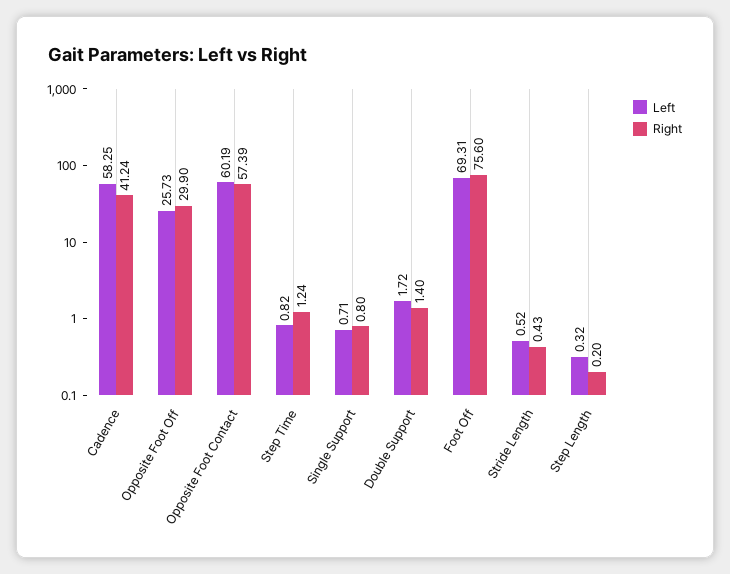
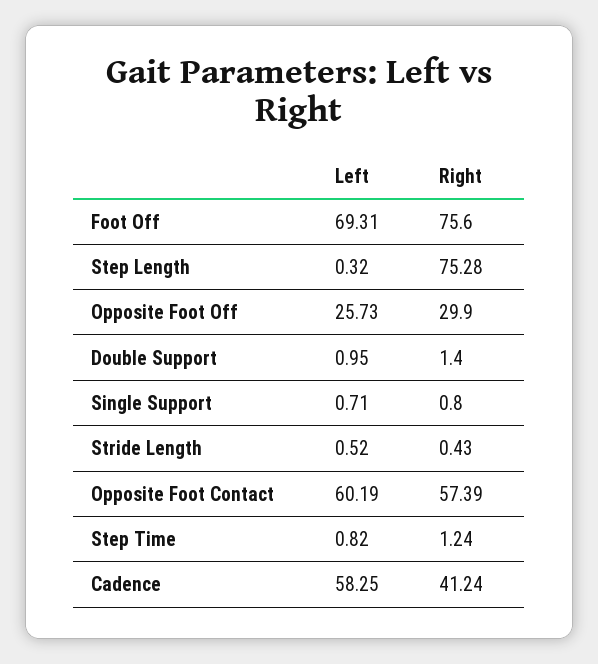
Left, Double Support: 1.72 -> 0.95
Right, Step Length: 0.2 -> 75.28

